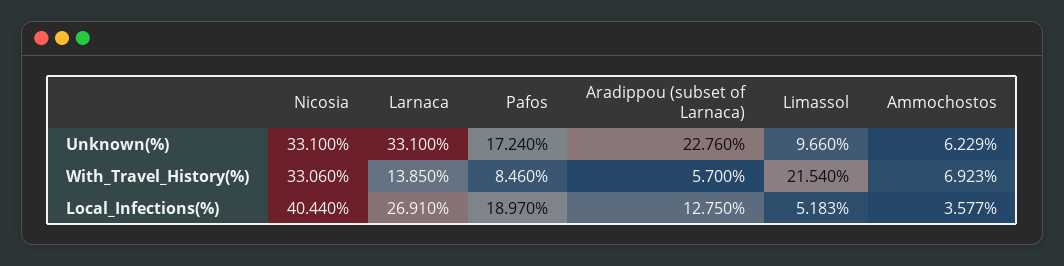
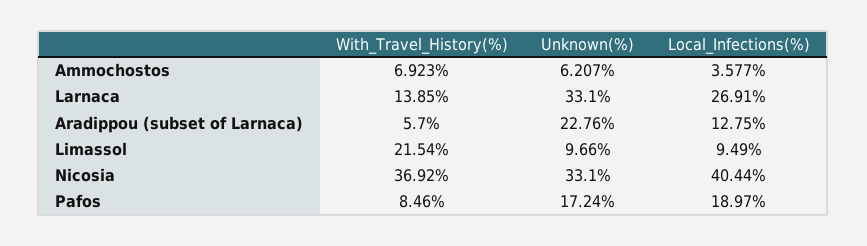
Ammochostos, Unknown(%): 6.229 -> 6.207
Nicosia, With_Travel_History(%): 33.06 -> 36.92
Limassol, Local_Infections(%): 5.183 -> 9.49

